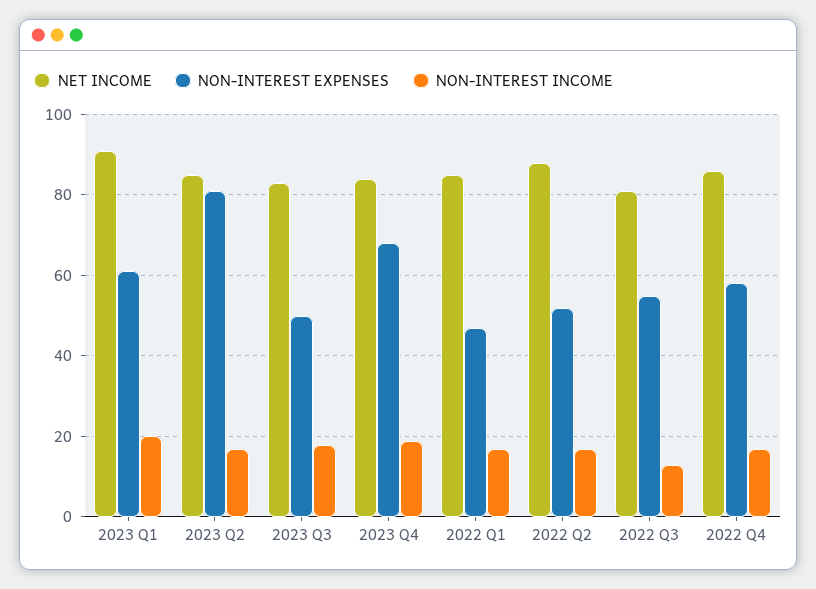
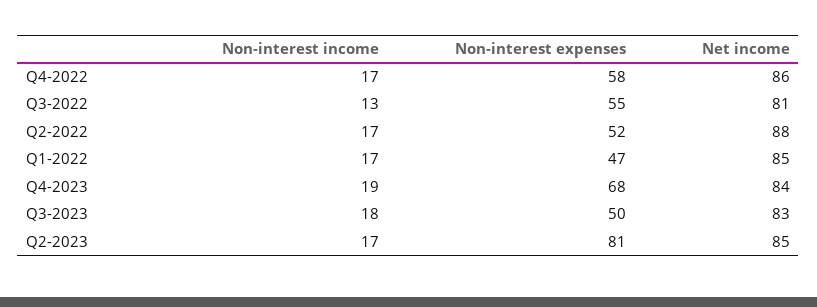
NET INCOME, 2023 Q1: 90 -> none
NON-INTEREST EXPENSES, 2023 Q1: 60 -> none
NON-INTEREST INCOME, 2023 Q1: 20 -> none

